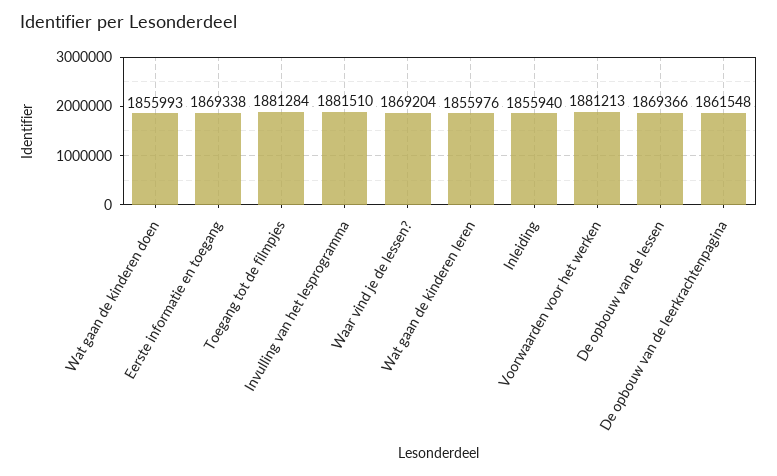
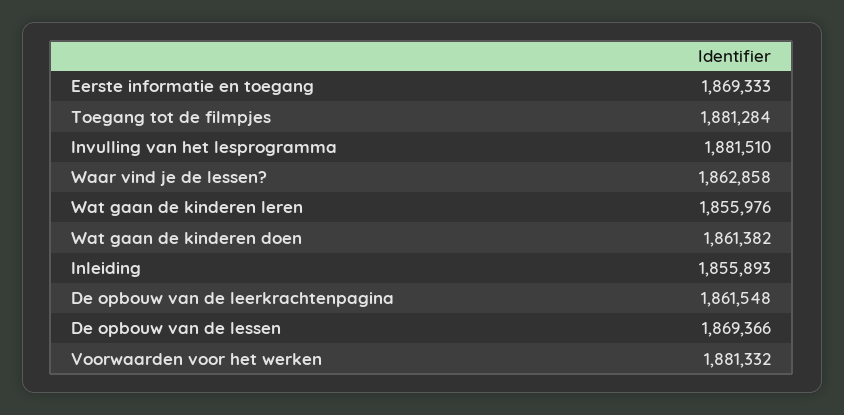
Wat gaan de kinderen doen: 1855993 -> 1861382
Eerste informatie en toegang: 1869338 -> 1869333
Waar vind je de lessen?: 1869204 -> 1862858
Inleiding: 1855940 -> 1855893
Voorwaarden voor het werken: 1881213 -> 1881332

